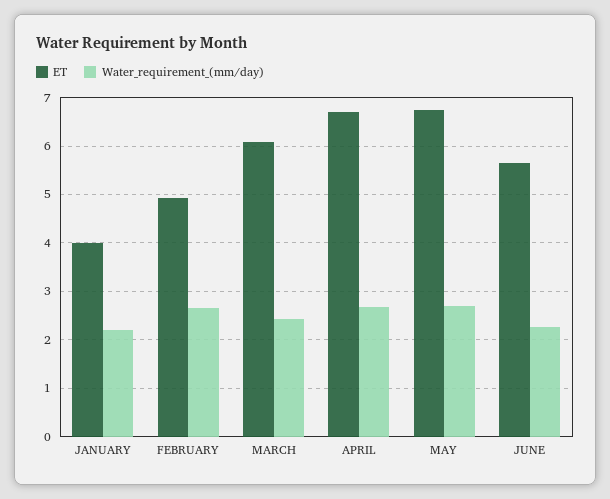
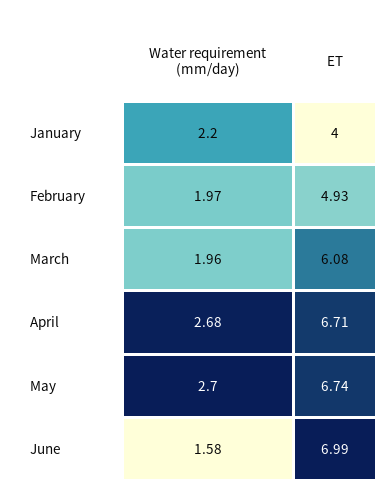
Water_requirement_(mm/day), FEBRUARY: 2.6 -> 1.97
Water_requirement_(mm/day), MARCH: 2.4 -> 1.96
ET, JUNE: 5.6 -> 6.99
Water_requirement_(mm/day), JUNE: 2.2 -> 1.58

